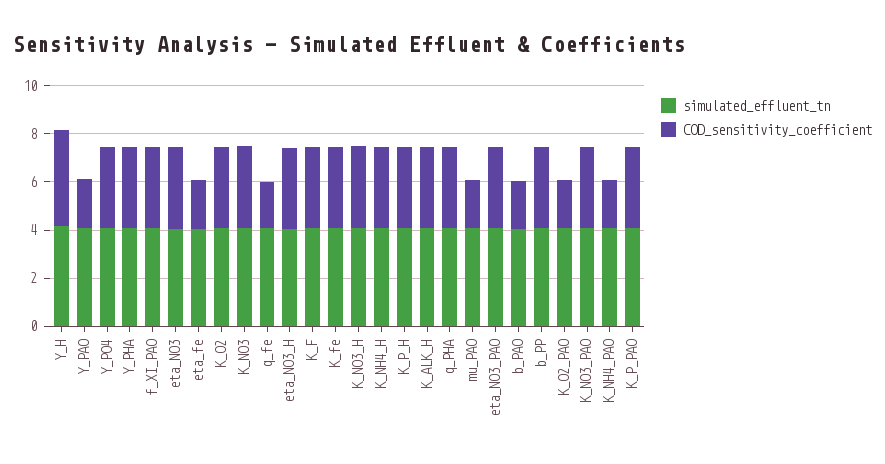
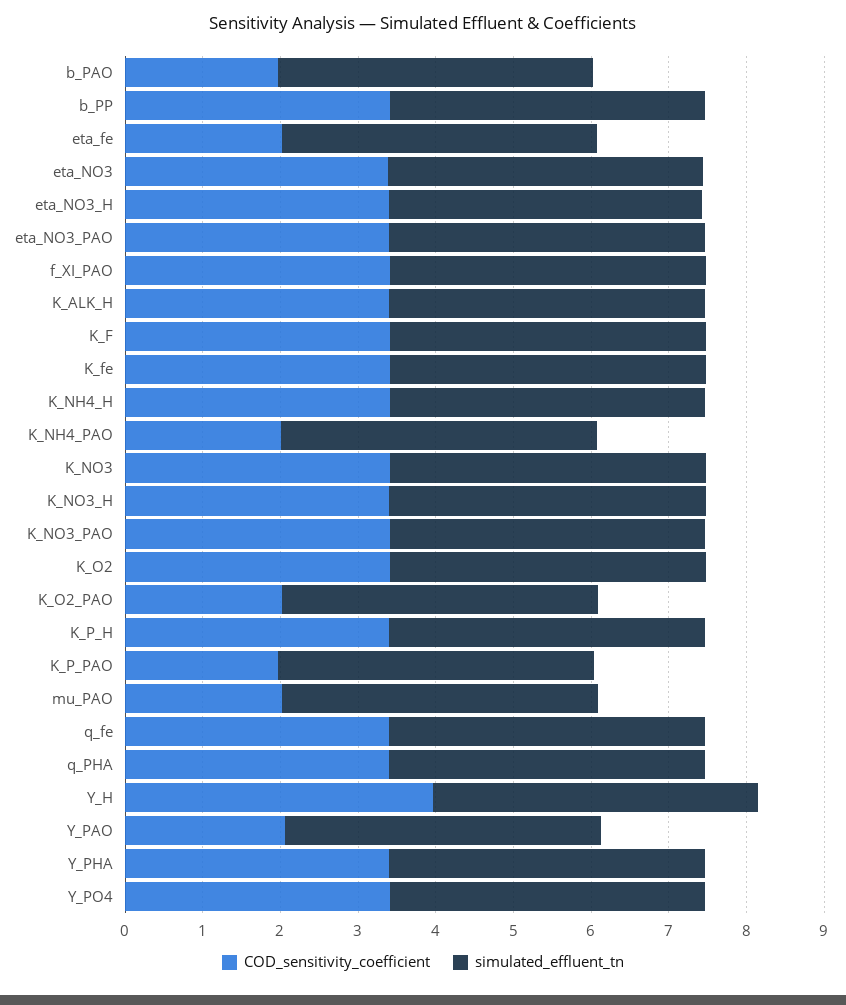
COD_sensitivity_coefficient, q_fe: 2 -> 3.4
COD_sensitivity_coefficient, K_P_PAO: 3.5 -> 2

